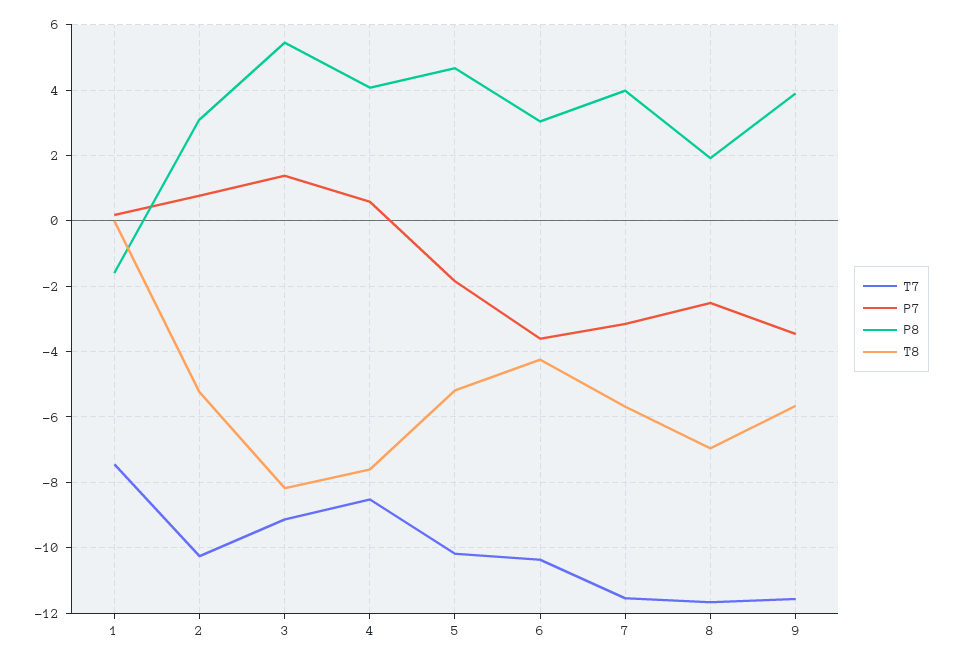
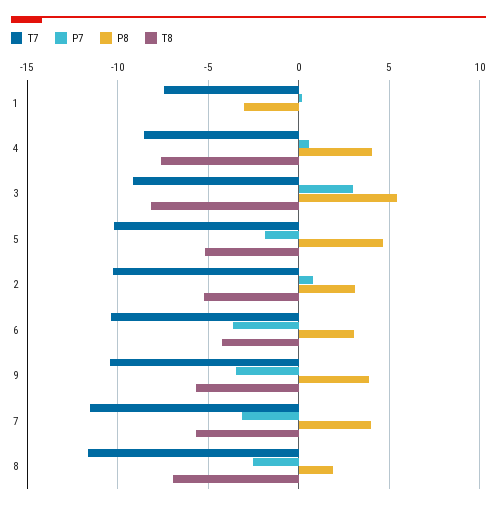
P8, 1: -1.6 -> -3
P7, 3: 1.4 -> 3
T7, 9: -11.6 -> -10.5

